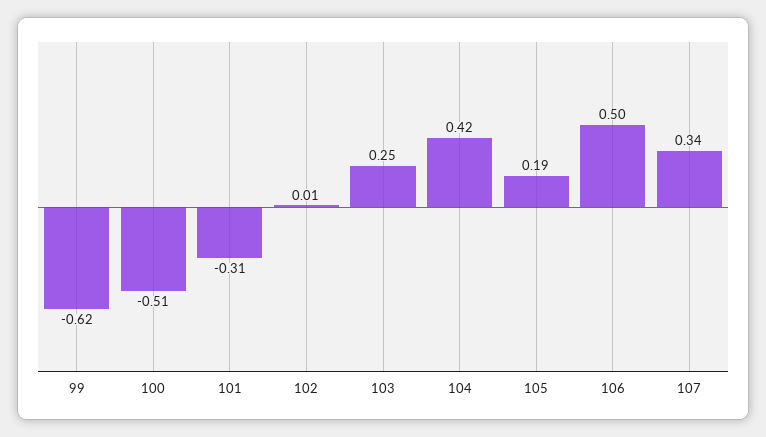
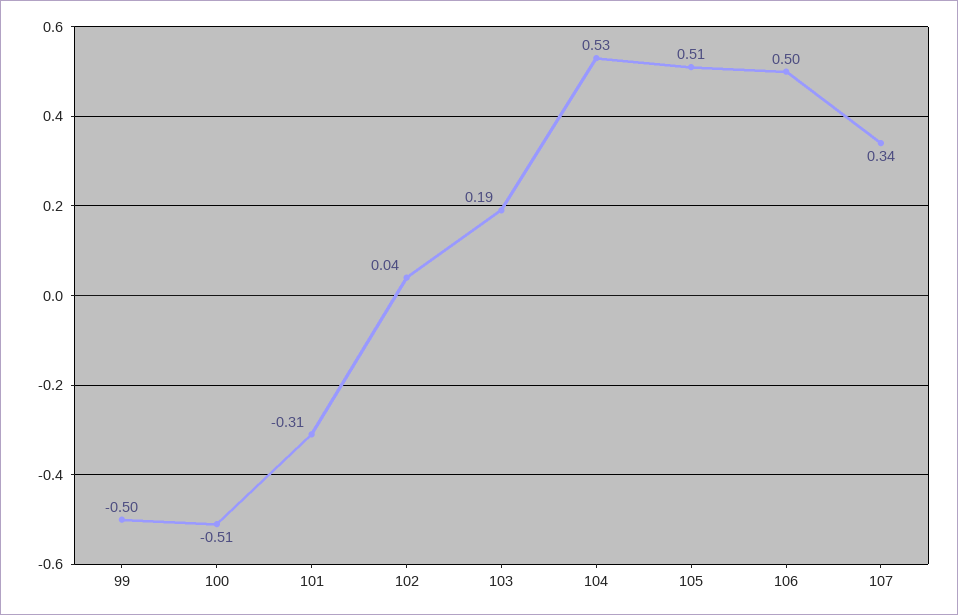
99: -0.62 -> -0.5
102: 0.01 -> 0.04
103: 0.25 -> 0.19
104: 0.42 -> 0.53
105: 0.19 -> 0.51

